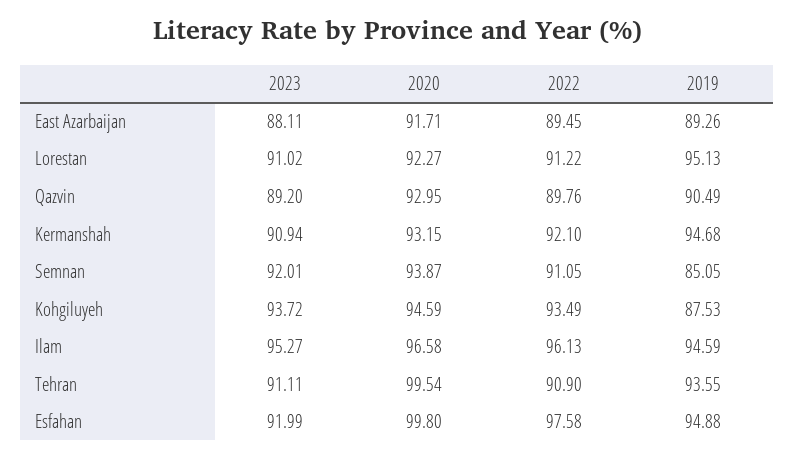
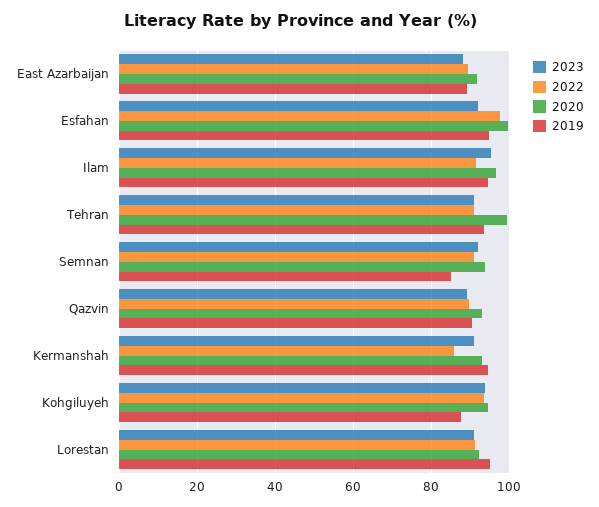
2022, Kermanshah: 92.1 -> 86
2022, Ilam: 96.13 -> 92

